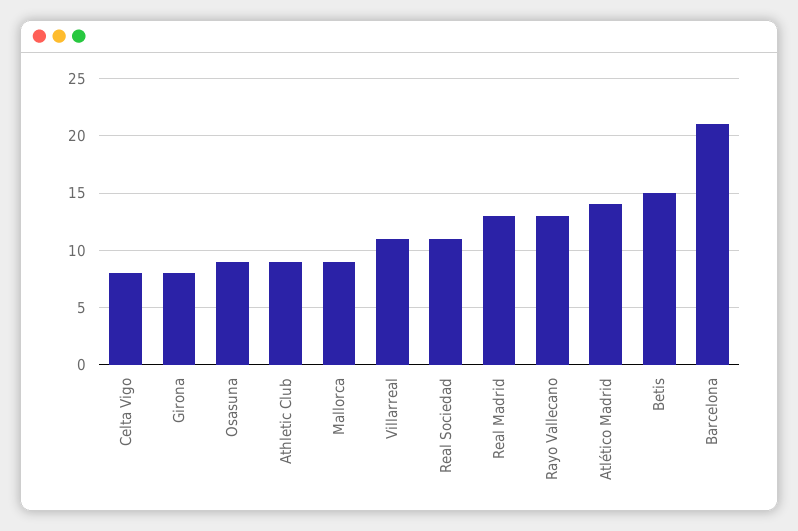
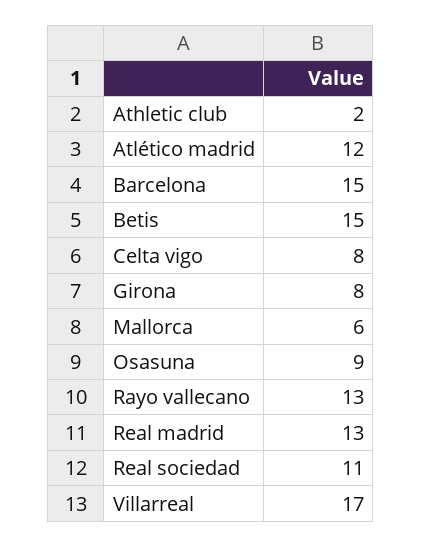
Athletic Club: 9 -> 2
Mallorca: 9 -> 6
Villarreal: 11 -> 17
Atlético Madrid: 14 -> 12
Barcelona: 21 -> 15

